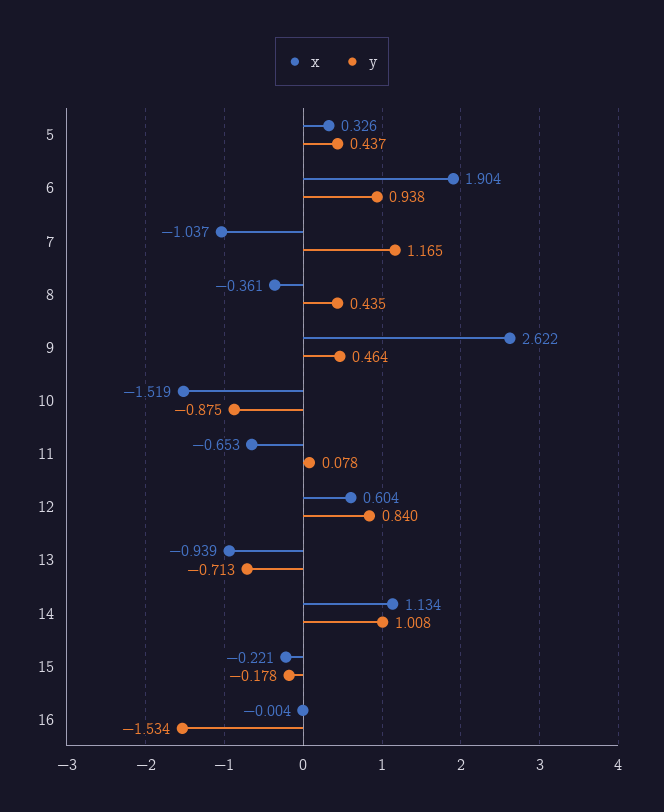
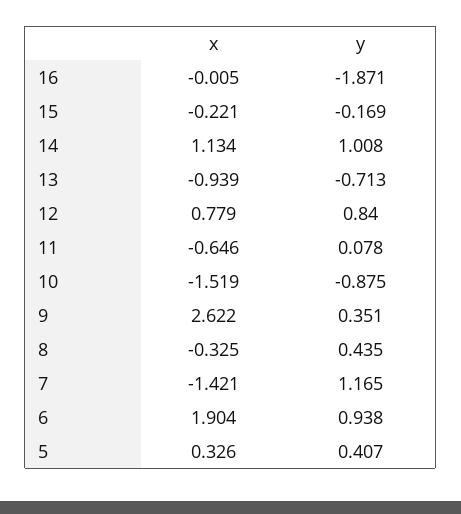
y, 5: 0.437 -> 0.407
x, 7: -1.037 -> -1.421
x, 8: -0.361 -> -0.325
y, 9: 0.464 -> 0.351
x, 11: -0.653 -> -0.646
x, 12: 0.604 -> 0.779
y, 15: -0.178 -> -0.169
x, 16: -0.004 -> -0.005
y, 16: -1.534 -> -1.871

